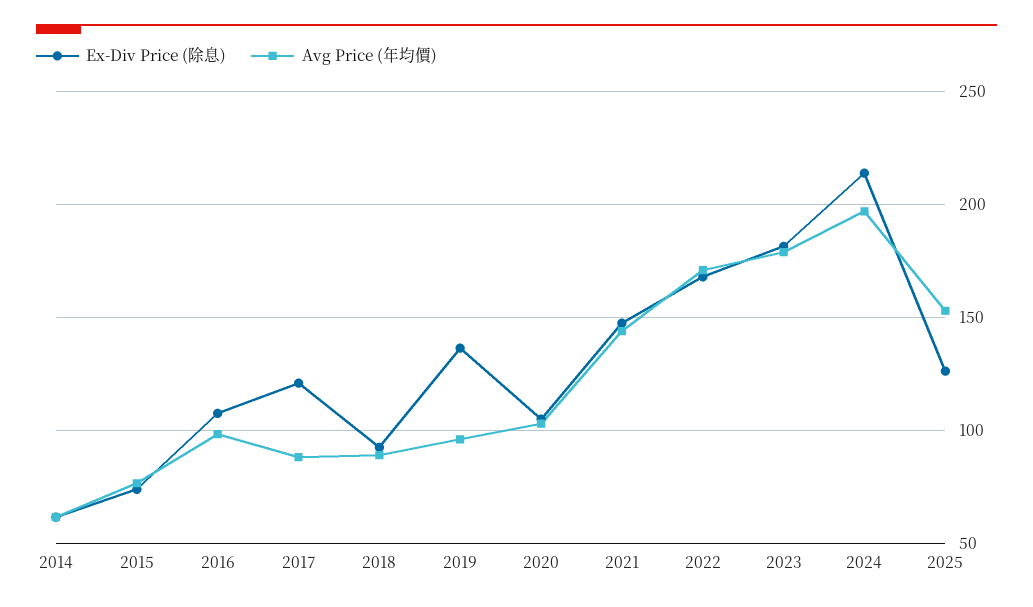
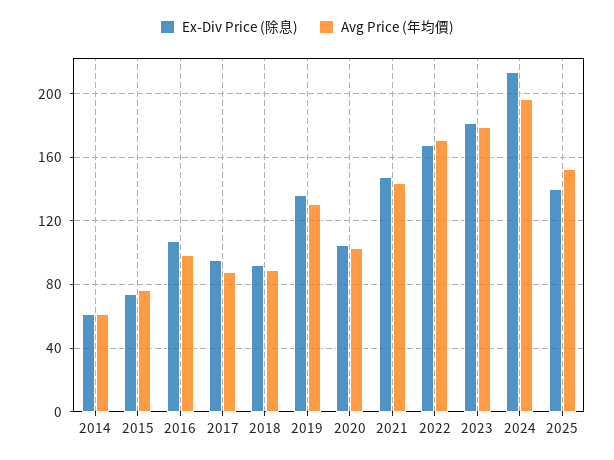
Ex-Div Price (除息), 2017: 120 -> 95
Avg Price (年均價), 2019: 95 -> 130
Ex-Div Price (除息), 2025: 125 -> 140

